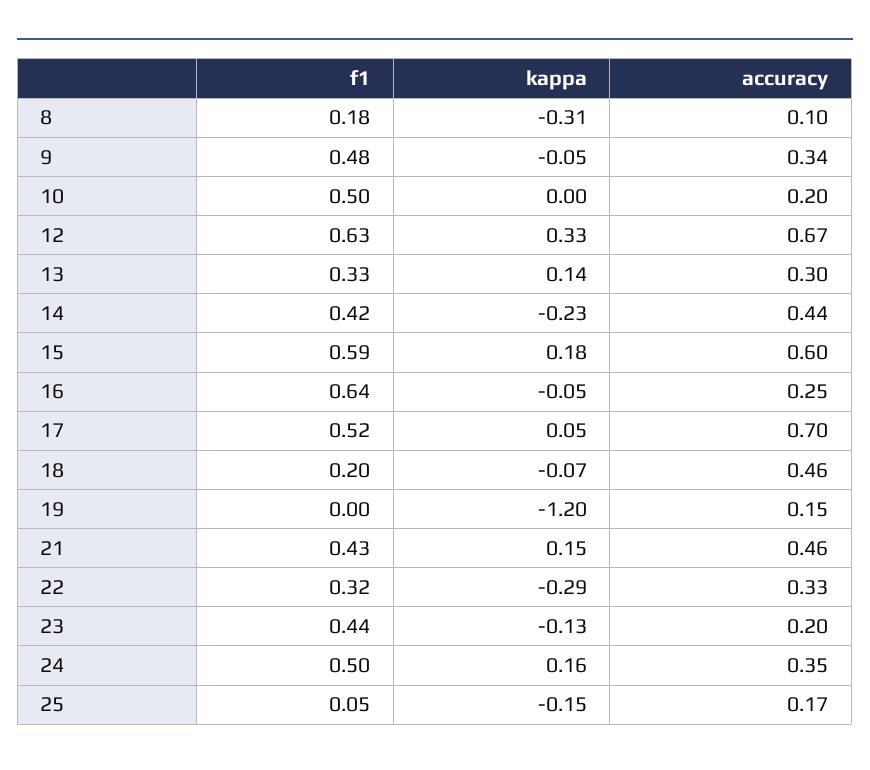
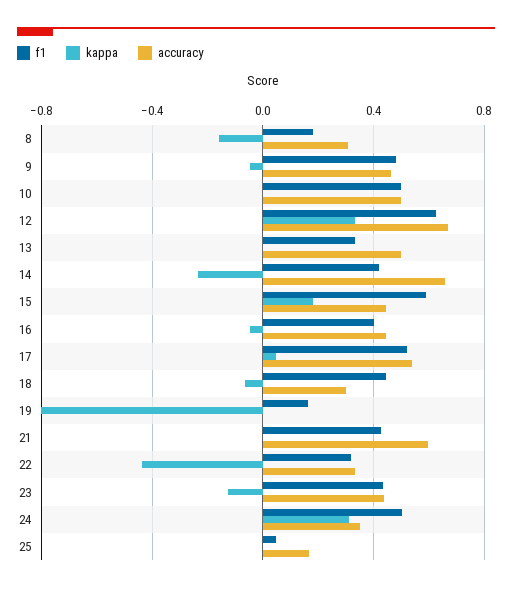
kappa, 8: -0.31 -> -0.15
accuracy, 8: 0.1 -> 0.3
accuracy, 9: 0.34 -> 0.45
accuracy, 10: 0.2 -> 0.5
kappa, 13: 0.14 -> 0
accuracy, 13: 0.3 -> 0.5
accuracy, 14: 0.44 -> 0.65
accuracy, 15: 0.6 -> 0.45
f1, 16: 0.64 -> 0.4
accuracy, 16: 0.25 -> 0.45
accuracy, 17: 0.7 -> 0.55
f1, 18: 0.2 -> 0.45
accuracy, 18: 0.46 -> 0.3
f1, 19: 0 -> 0.15
kappa, 19: -1.2 -> -0.8
accuracy, 19: 0.15 -> 0
kappa, 21: 0.15 -> 0
accuracy, 21: 0.46 -> 0.6
kappa, 22: -0.29 -> -0.45
accuracy, 23: 0.2 -> 0.45
kappa, 24: 0.16 -> 0.3
kappa, 25: -0.15 -> 0

